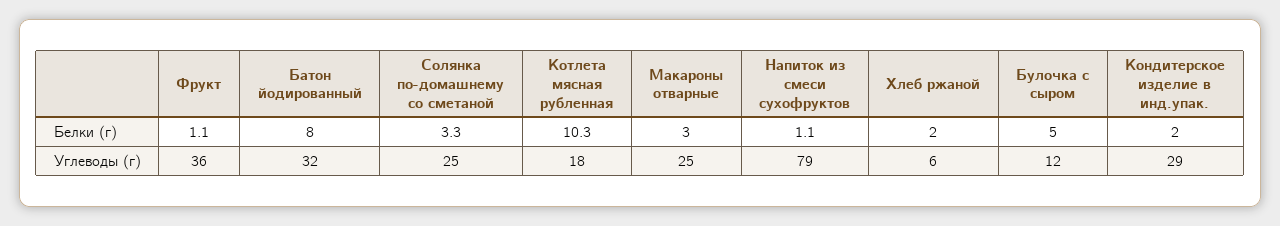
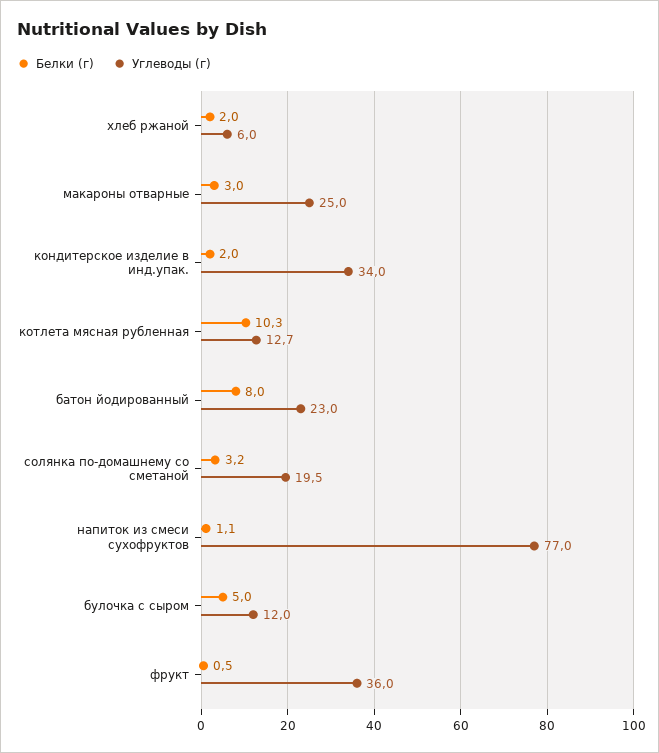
Белки (г), Фрукт: 1.1 -> 0.5
Белки (г), Солянка по-домашнему со сметаной: 3.3 -> 3.2
Углеводы (г), Батон йодированный: 32 -> 23
Углеводы (г), Солянка по-домашнему со сметаной: 25 -> 19.5
Углеводы (г), Котлета мясная рубленная: 18 -> 12.7
Углеводы (г), Напиток из смеси сухофруктов: 79 -> 77
Углеводы (г), Кондитерское изделие в инд.упак.: 29 -> 34

